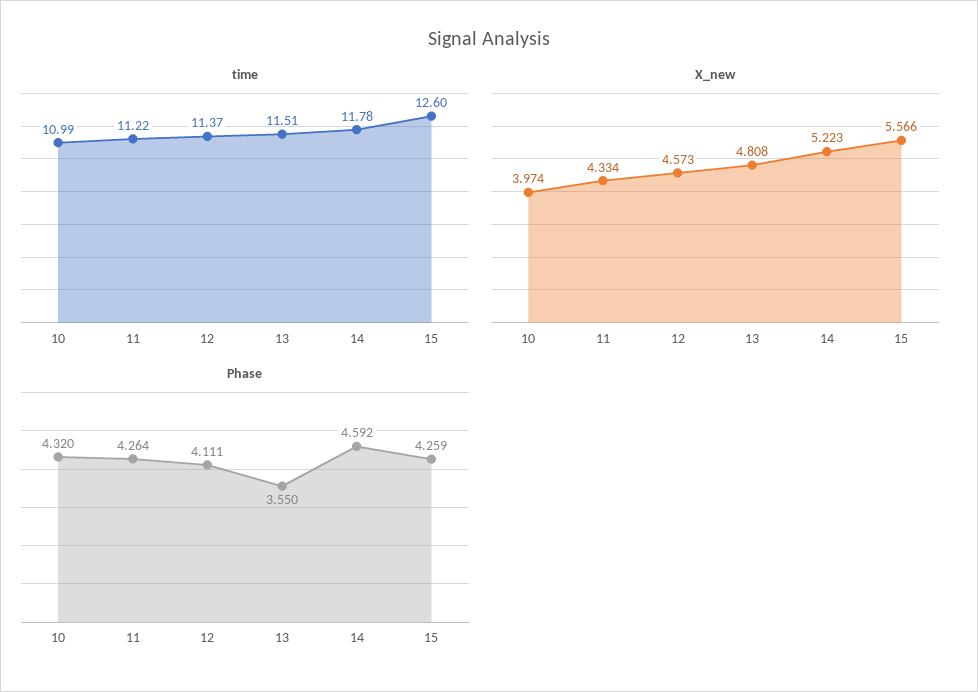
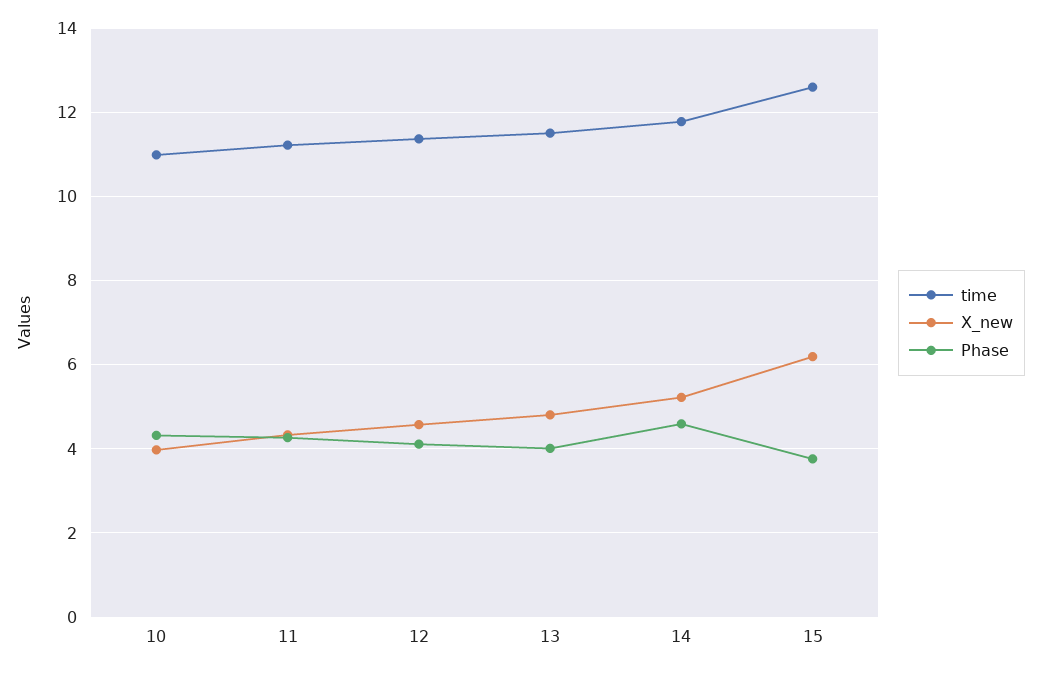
X_new, 15: 5.566 -> 6.2
Phase, 13: 3.55 -> 4
Phase, 15: 4.259 -> 3.8

